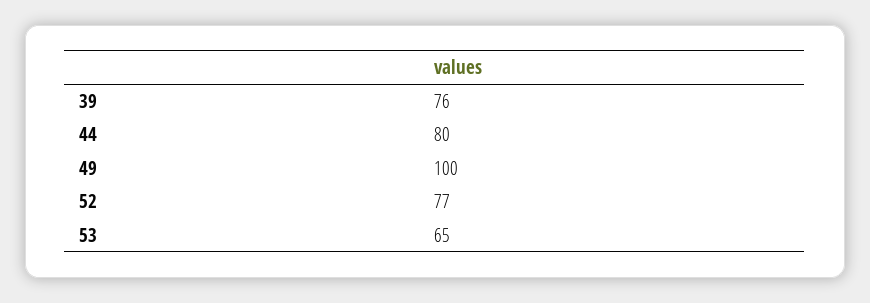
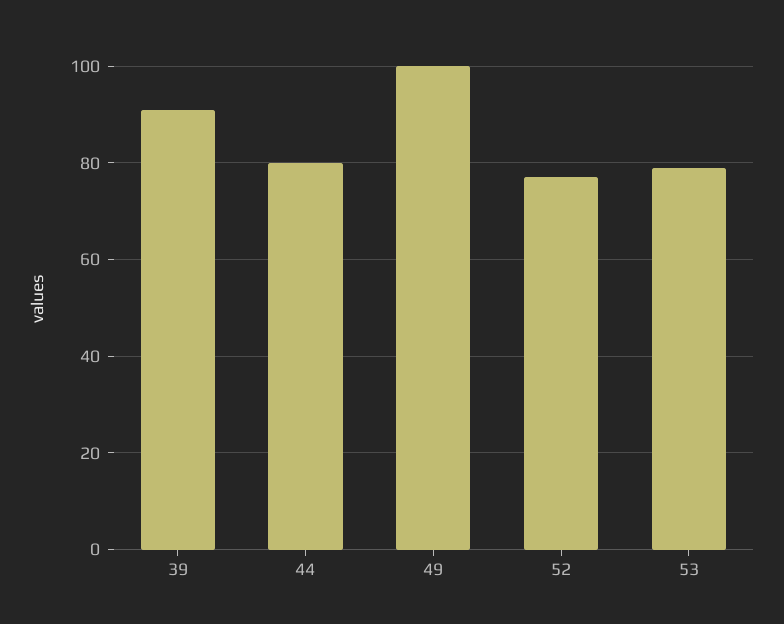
39: 76 -> 90
53: 65 -> 80

